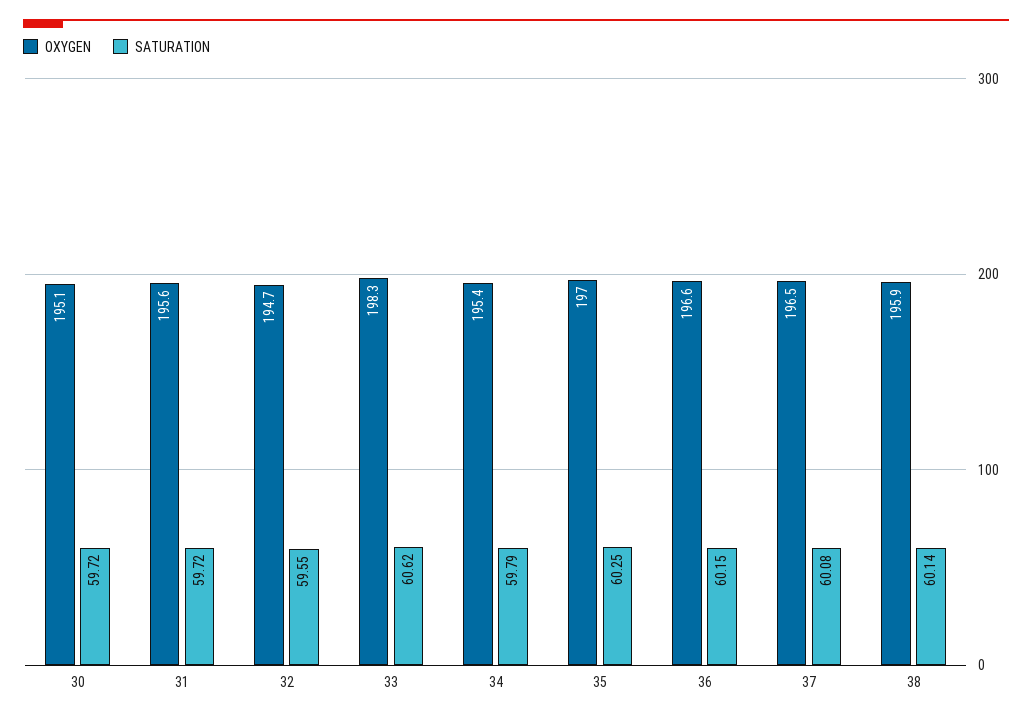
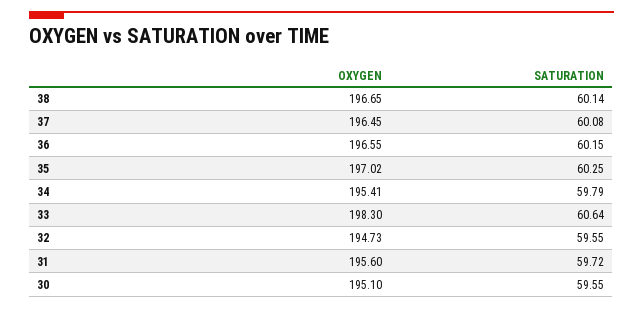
SATURATION, 30: 59.72 -> 59.55
SATURATION, 33: 60.62 -> 60.64
OXYGEN, 38: 195.9 -> 196.65

